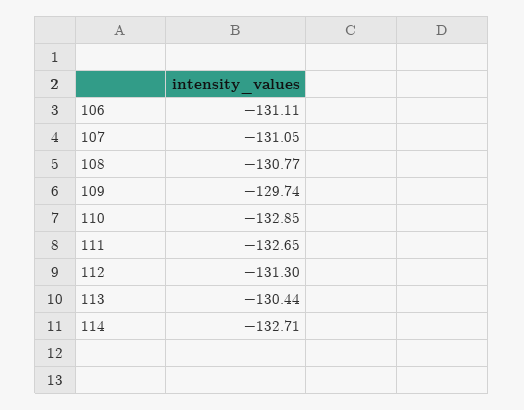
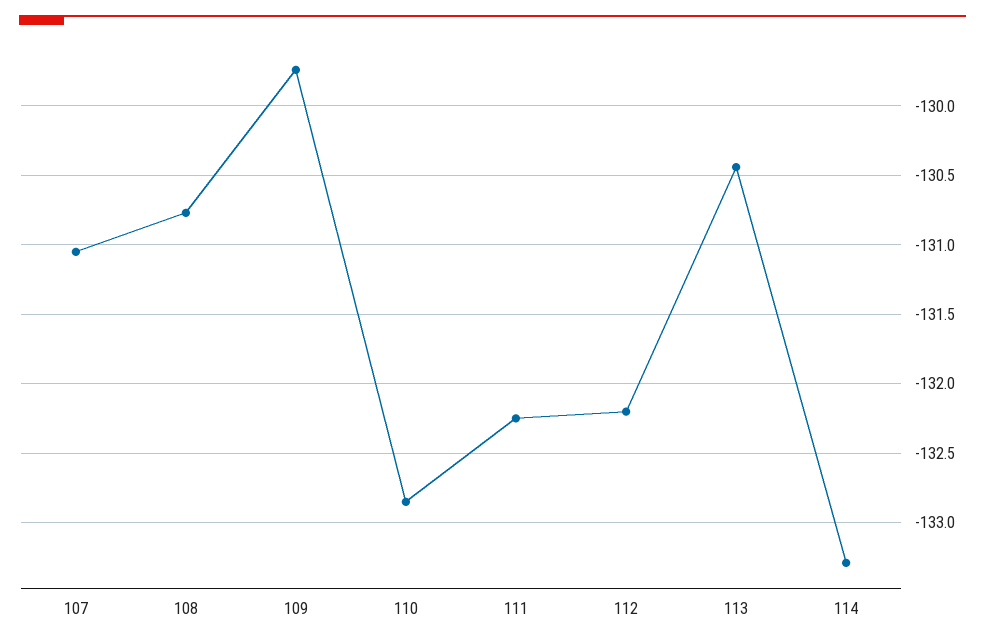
106: -131.11 -> none
111: -132.65 -> -132.25
112: -131.3 -> -132.2
114: -132.71 -> -133.3

